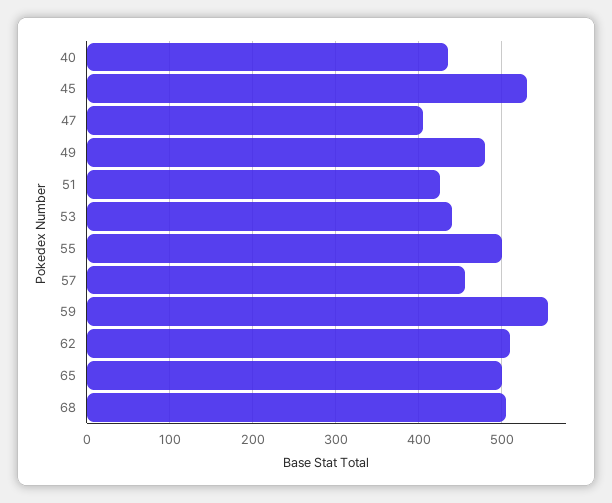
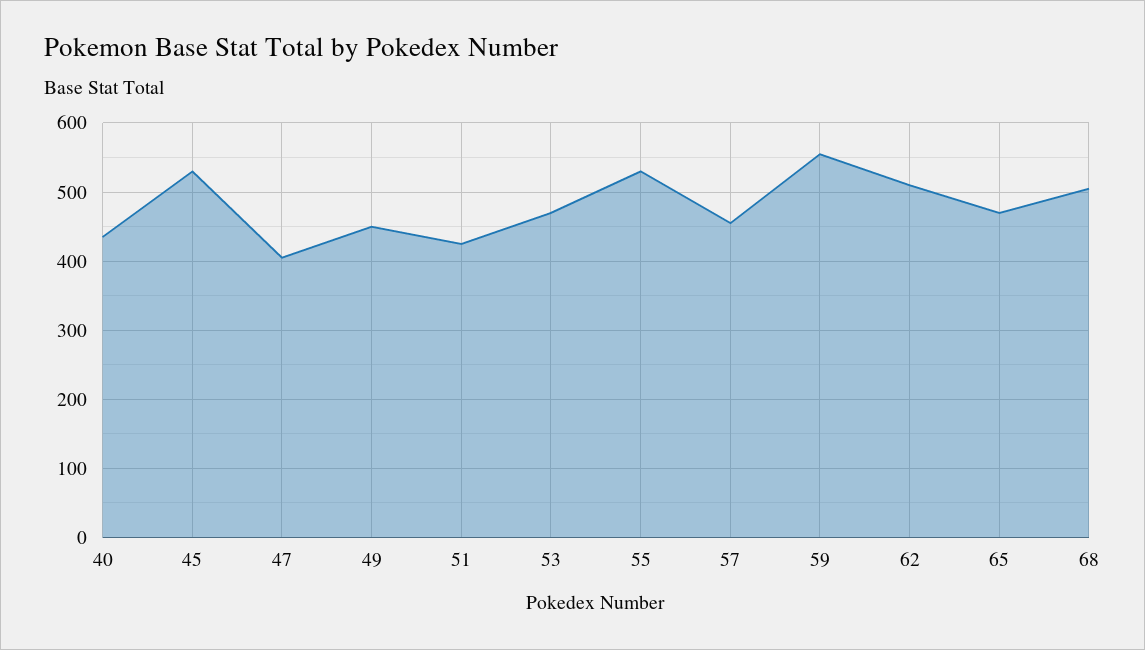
49: 480 -> 450
53: 440 -> 470
55: 500 -> 530
65: 500 -> 470

